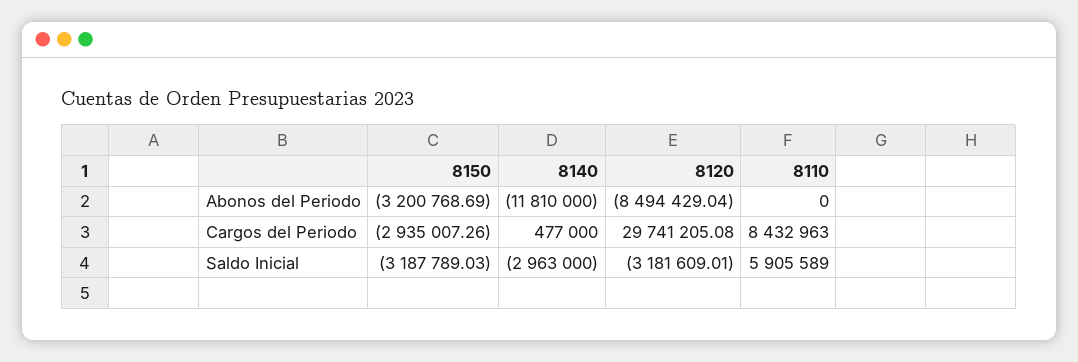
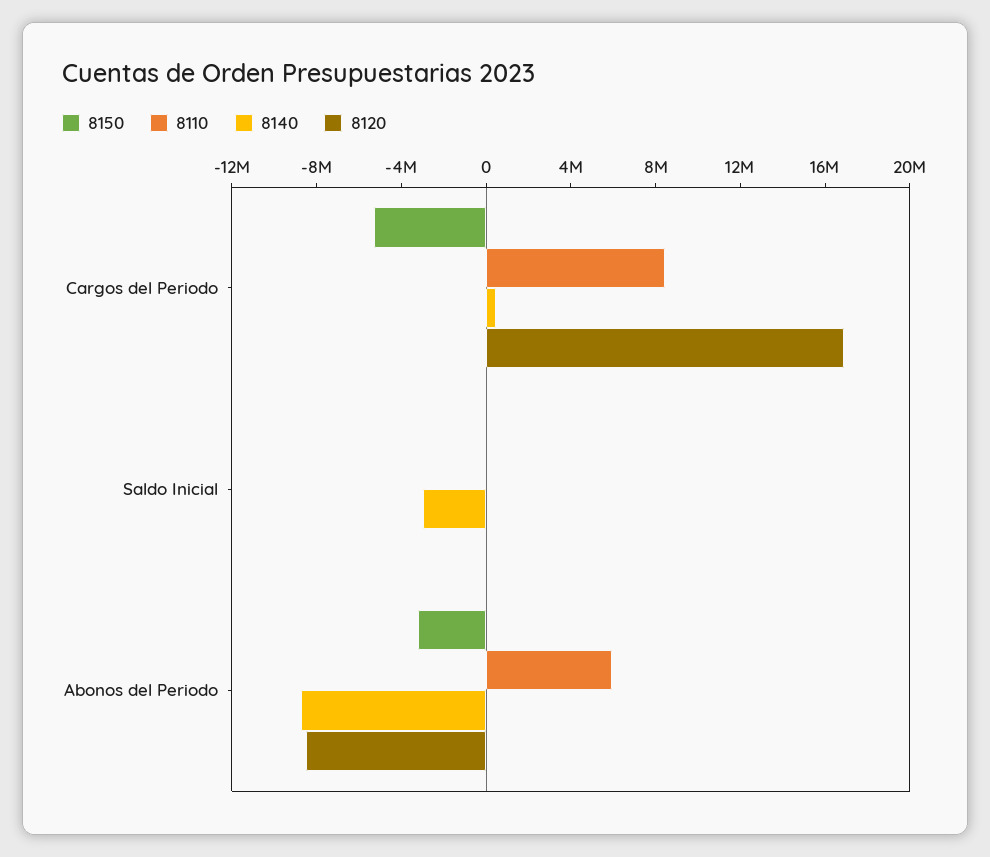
8140, Abonos del Periodo: -11810000 -> -9000000
8110, Abonos del Periodo: 0 -> 6000000
8150, Cargos del Periodo: -2935007.26 -> -5000000
8120, Cargos del Periodo: 29741205.08 -> 17000000
8150, Saldo Inicial: -3187789.03 -> 0
8120, Saldo Inicial: -3181609.01 -> 0
8110, Saldo Inicial: 5905589 -> 0

